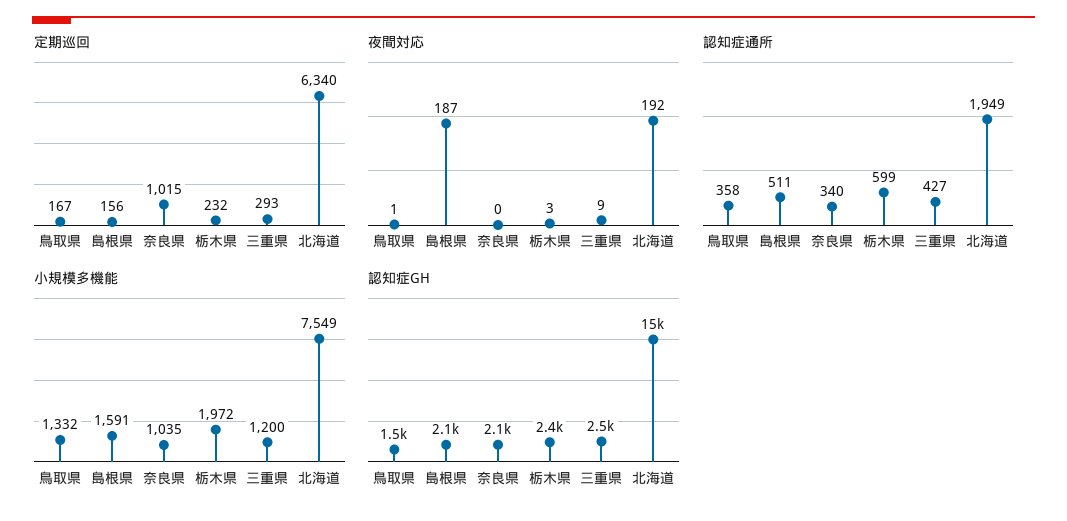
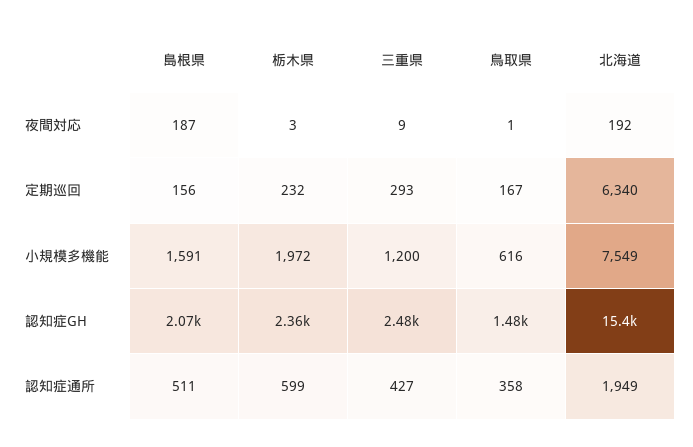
定期巡回, 奈良県: 1015 -> none
夜間対応, 奈良県: 0 -> none
認知症通所, 奈良県: 340 -> none
小規模多機能, 鳥取県: 1332 -> 616
小規模多機能, 奈良県: 1035 -> none
認知症GH, 奈良県: 2100 -> none

